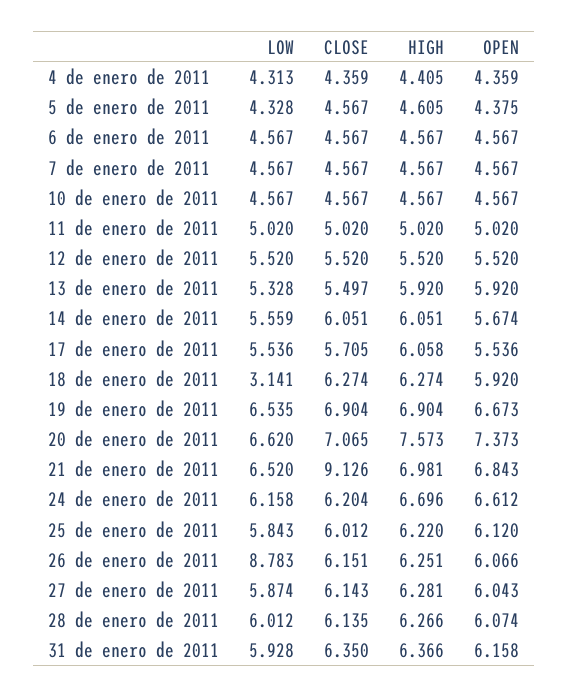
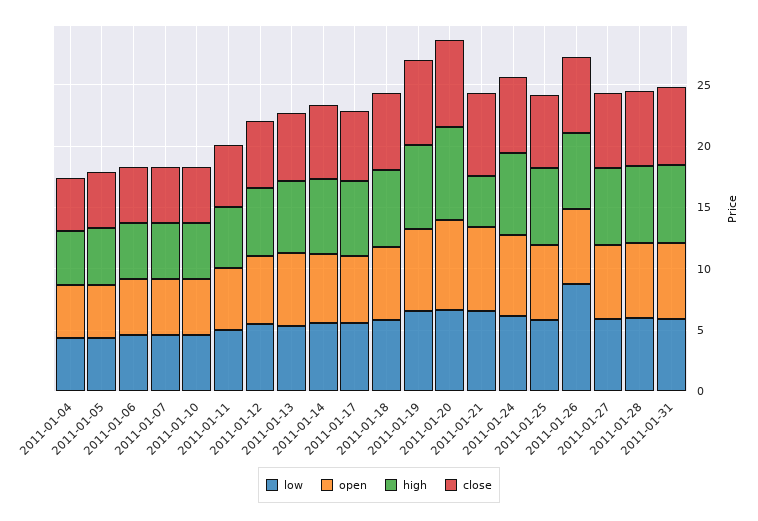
LOW, 18 de enero de 2011: 3.141 -> 6
CLOSE, 21 de enero de 2011: 9.126 -> 7
HIGH, 21 de enero de 2011: 6.981 -> 4

